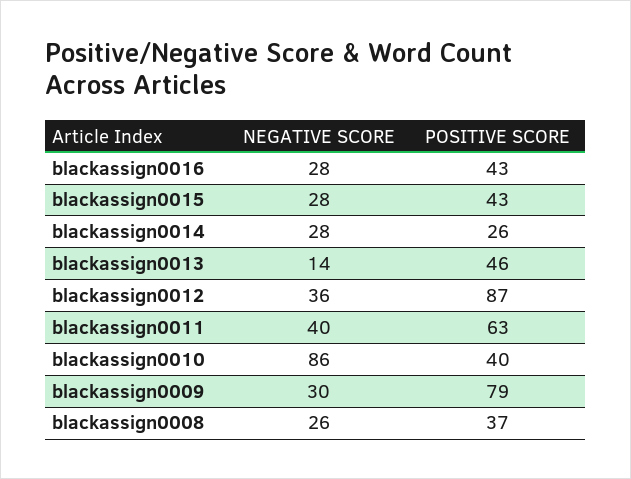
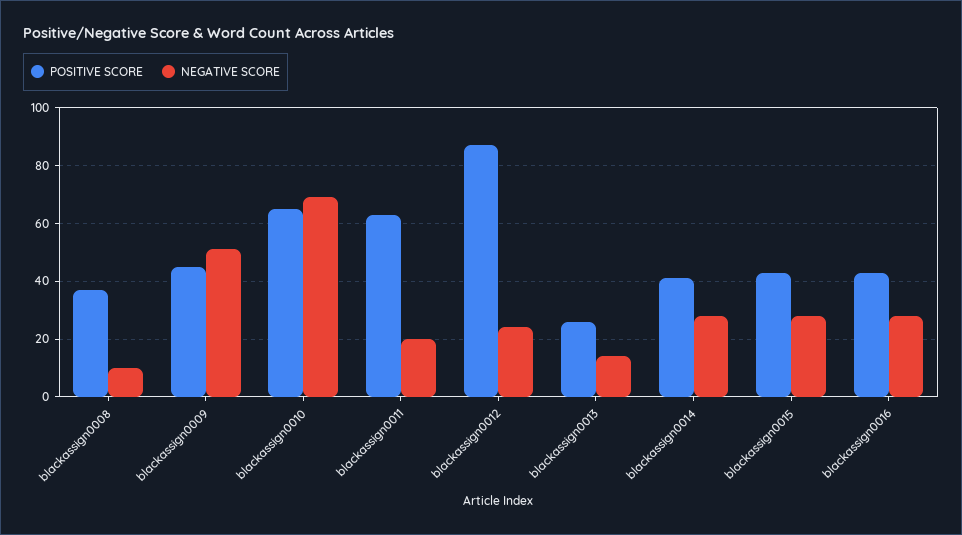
POSITIVE SCORE, blackassign0014: 26 -> 40
POSITIVE SCORE, blackassign0013: 46 -> 25
NEGATIVE SCORE, blackassign0012: 36 -> 25
NEGATIVE SCORE, blackassign0011: 40 -> 20
NEGATIVE SCORE, blackassign0010: 86 -> 70
POSITIVE SCORE, blackassign0010: 40 -> 65
NEGATIVE SCORE, blackassign0009: 30 -> 50
POSITIVE SCORE, blackassign0009: 79 -> 45
NEGATIVE SCORE, blackassign0008: 26 -> 10

